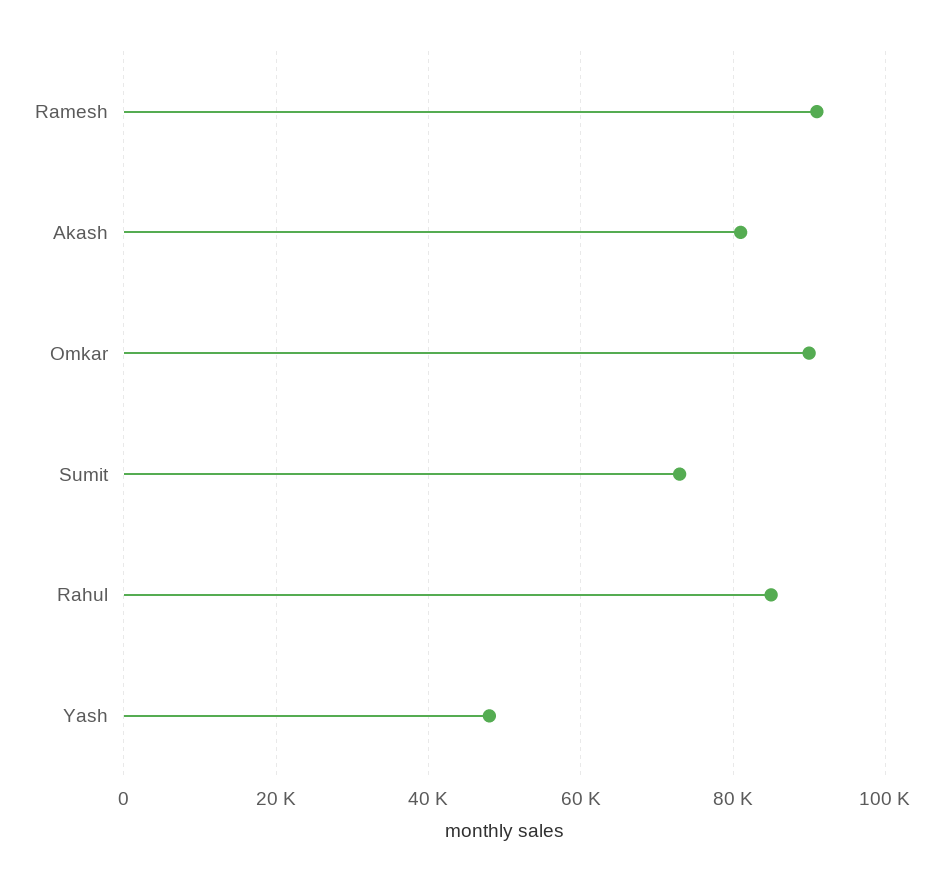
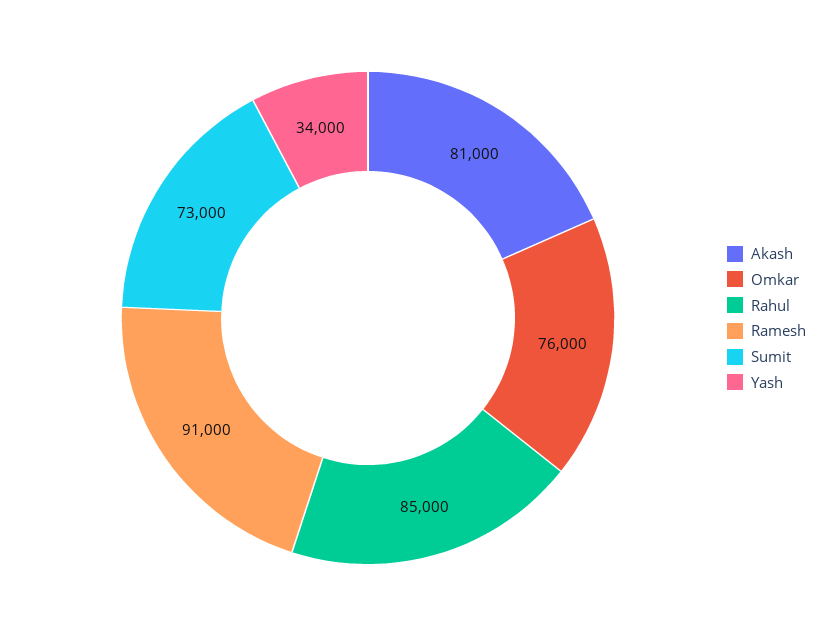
Omkar: 90000 -> 76000
Yash: 48000 -> 34000

